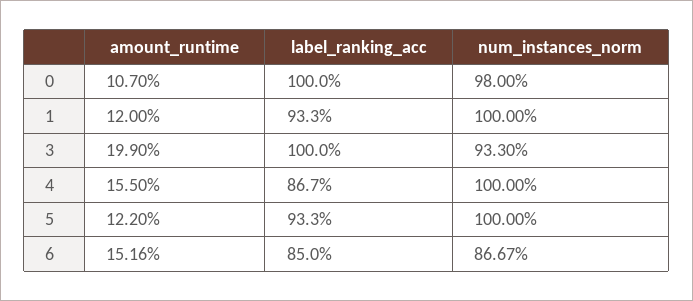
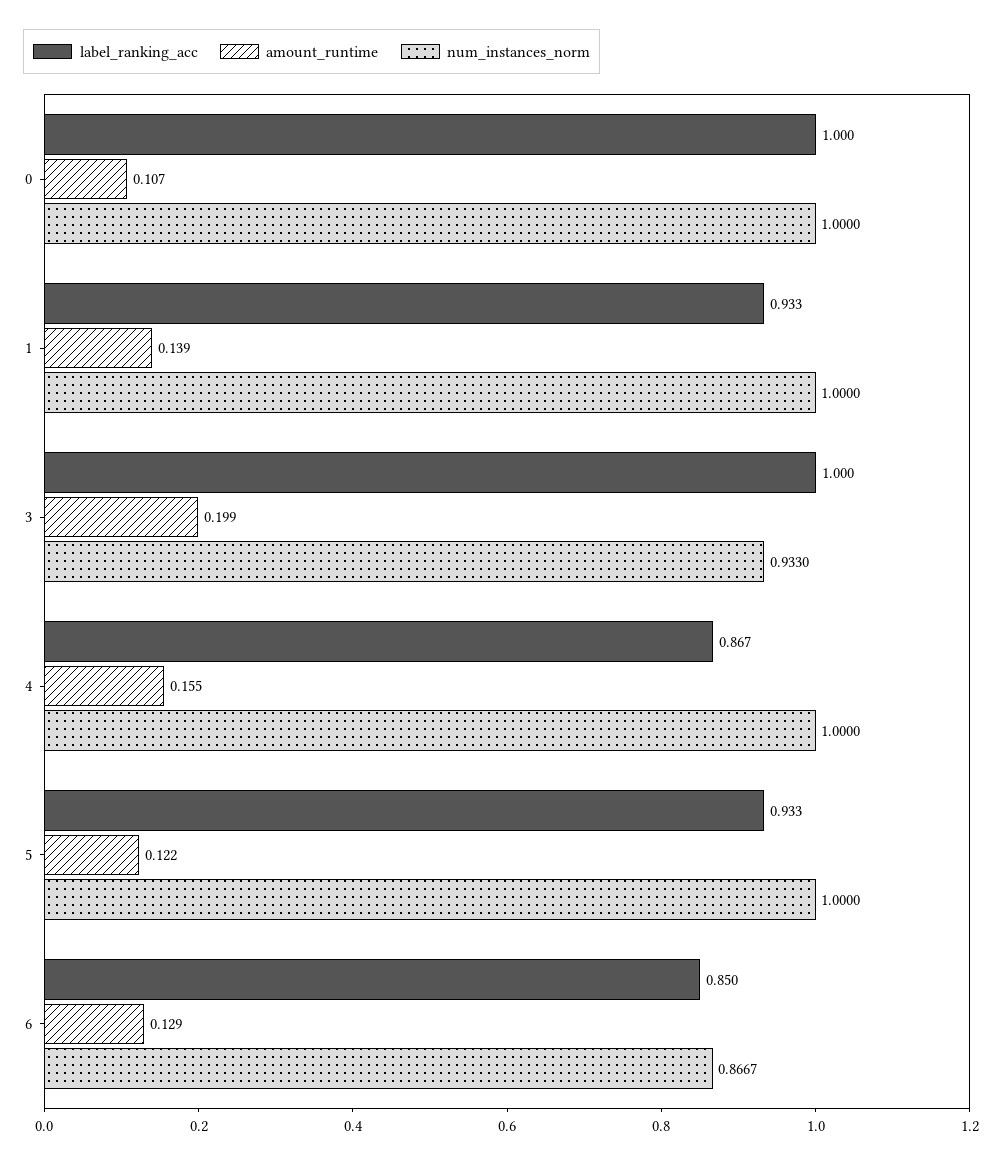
num_instances_norm, 0: 0.98 -> 1
amount_runtime, 1: 0.12 -> 0.139
amount_runtime, 6: 0.1516 -> 0.129

